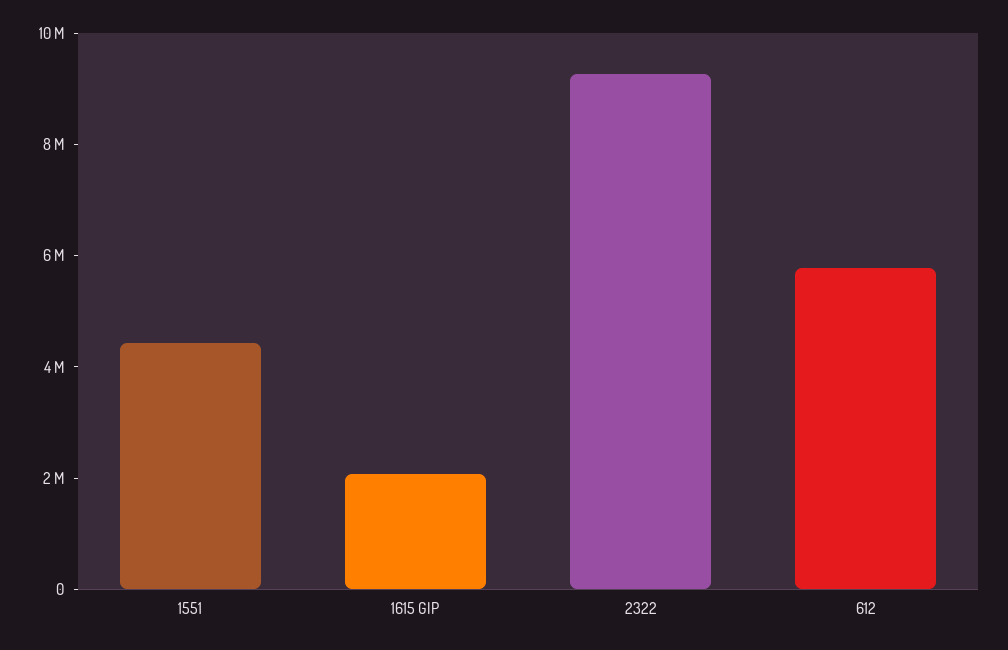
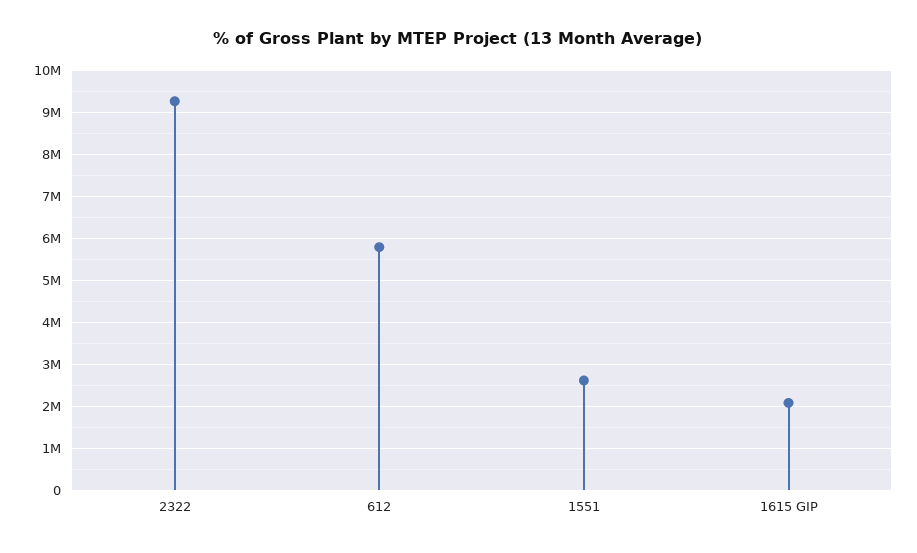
1551: 4500000 -> 2600000

